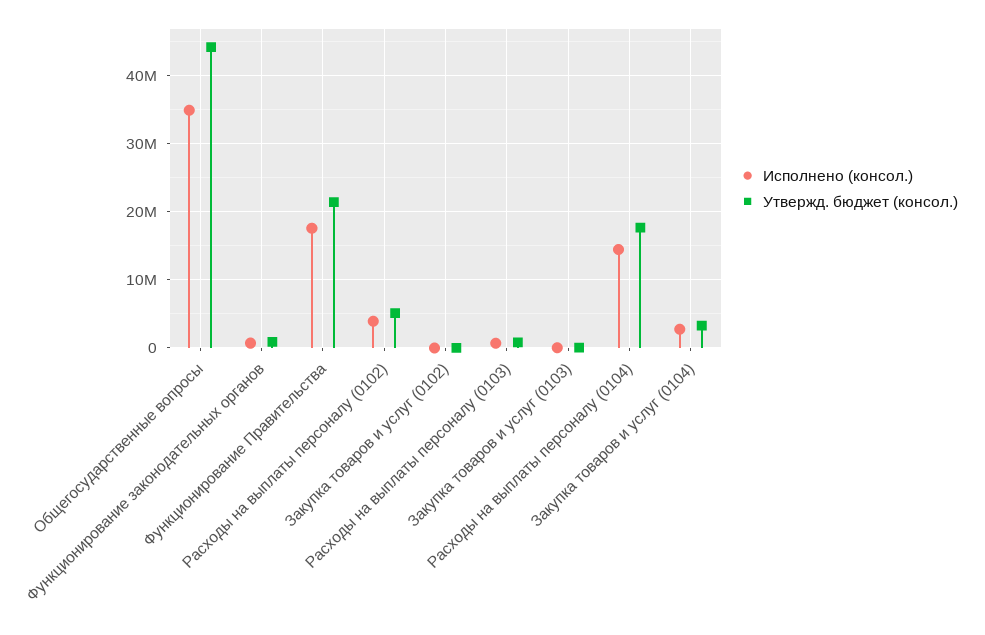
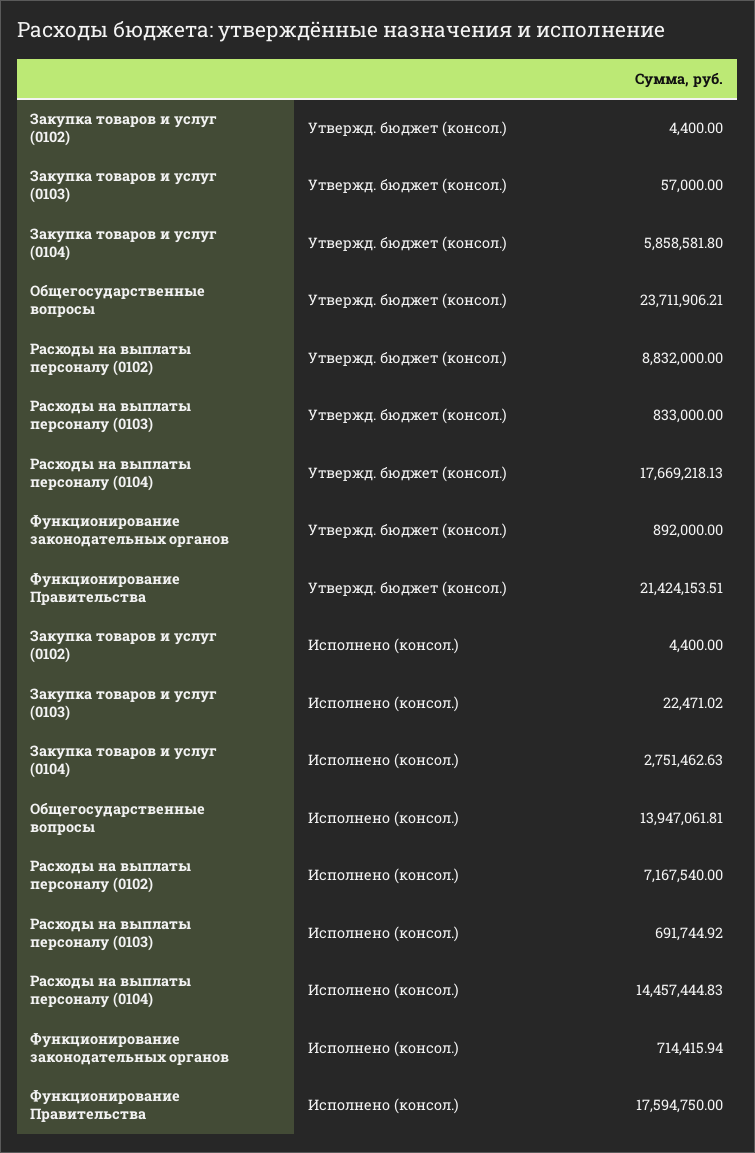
Исполнено (консол.), Общегосударственные вопросы: 35000000 -> 13947061.81
Утвержд. бюджет (консол.), Общегосударственные вопросы: 44000000 -> 23711906.21
Исполнено (консол.), Расходы на выплаты персоналу (0102): 4000000 -> 7167540
Утвержд. бюджет (консол.), Расходы на выплаты персоналу (0102): 5000000 -> 8832000
Утвержд. бюджет (консол.), Закупка товаров и услуг (0104): 3000000 -> 5858581.8

